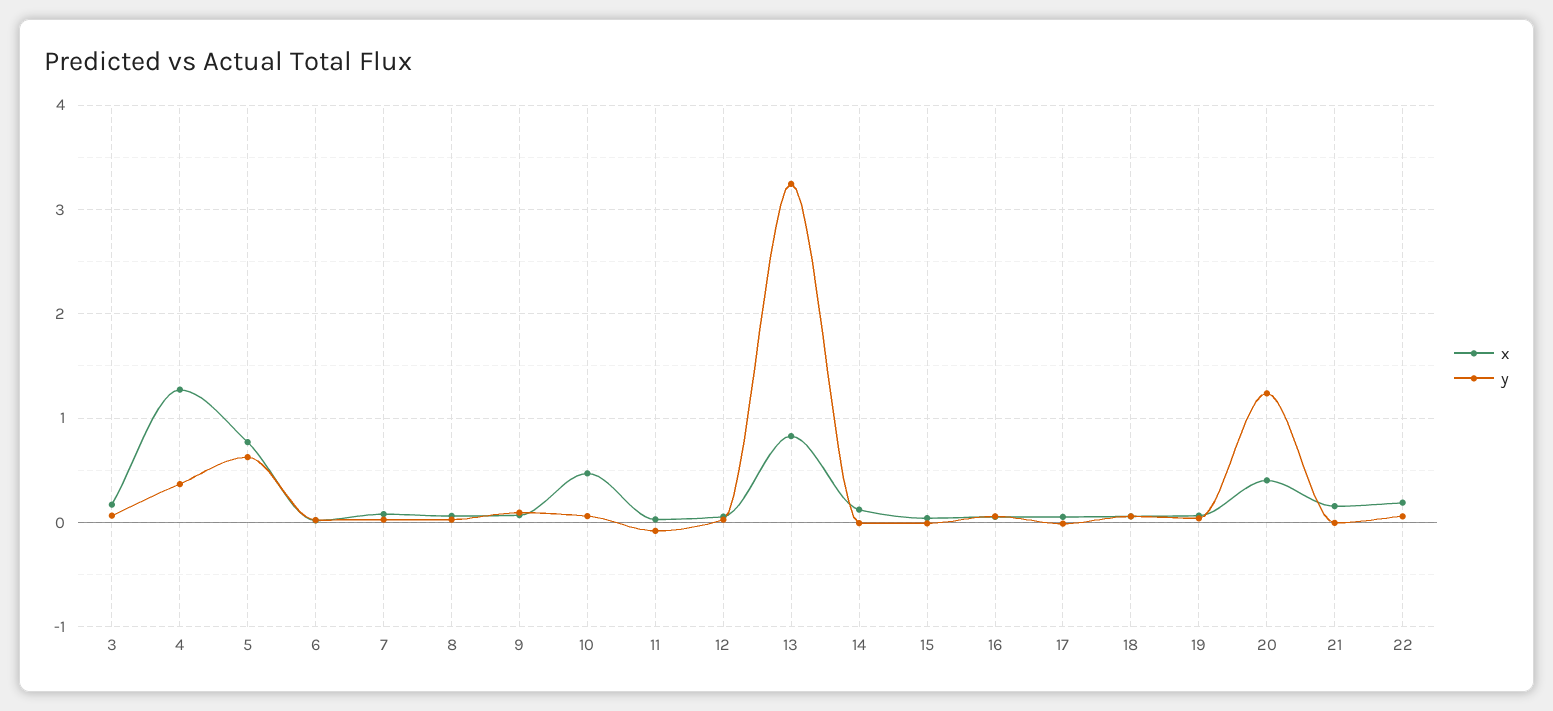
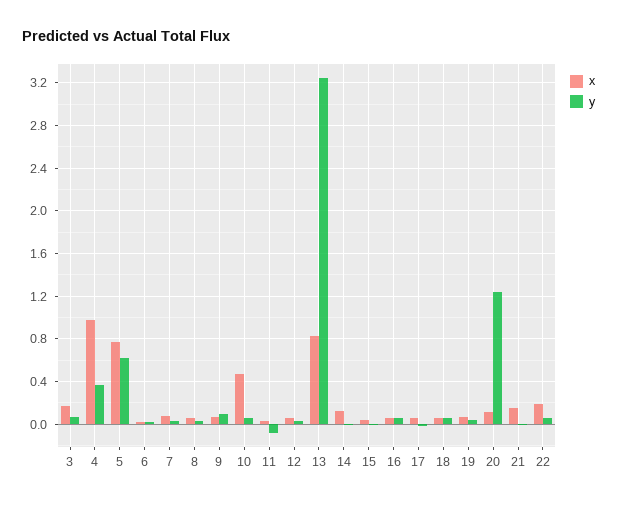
x, 4: 1.3 -> 1
x, 20: 0.4 -> 0.1

